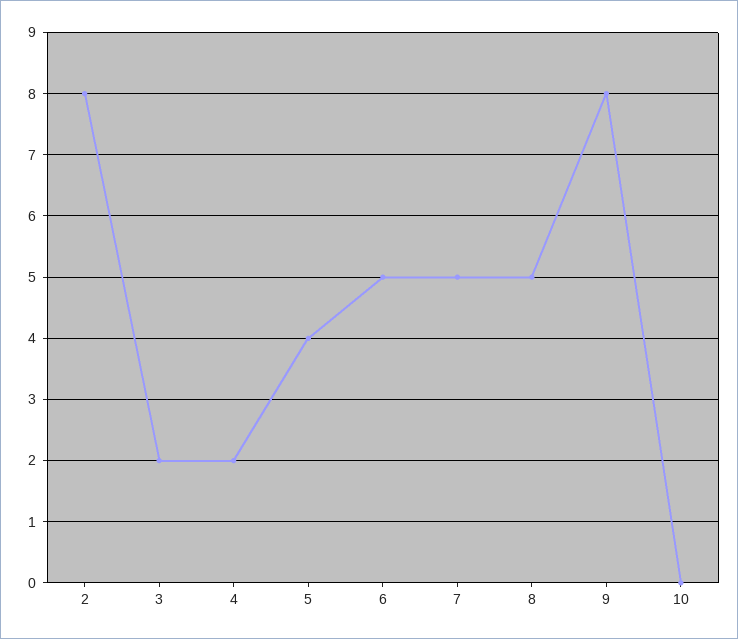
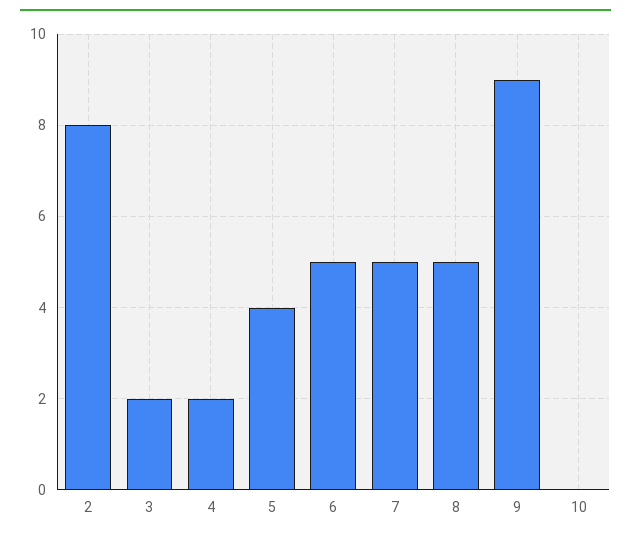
9: 8 -> 9

